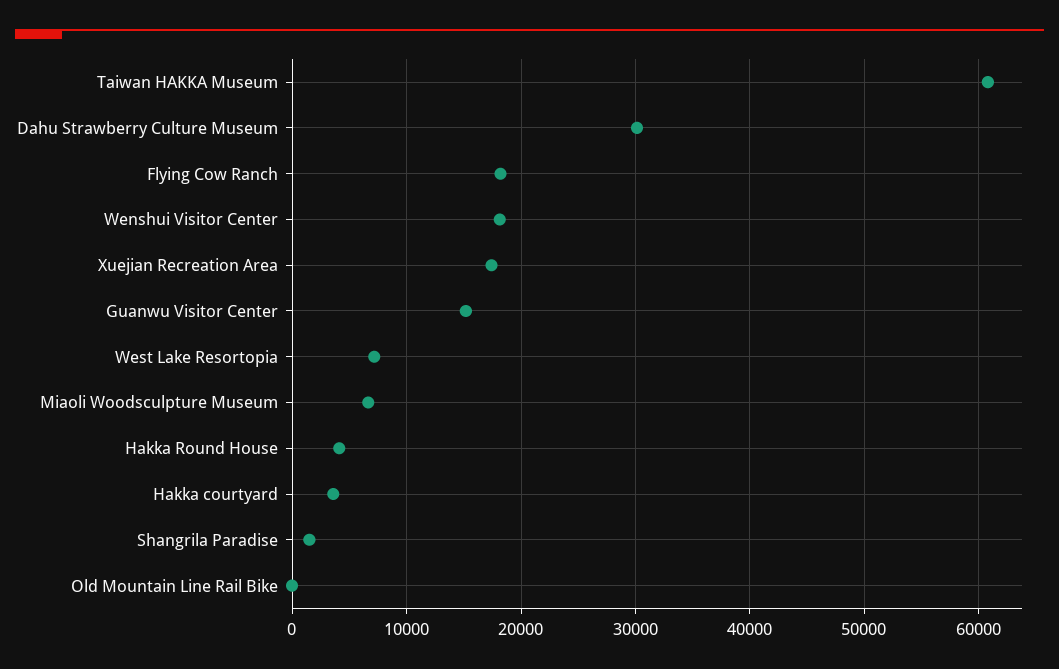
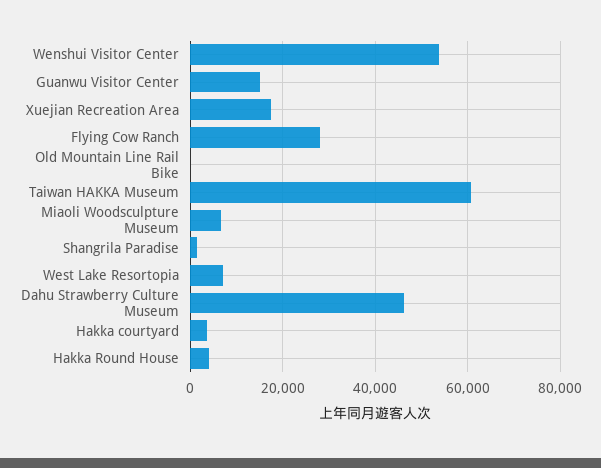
Dahu Strawberry Culture Museum: 30000 -> 46000
Flying Cow Ranch: 18000 -> 28000
Wenshui Visitor Center: 18000 -> 54000

